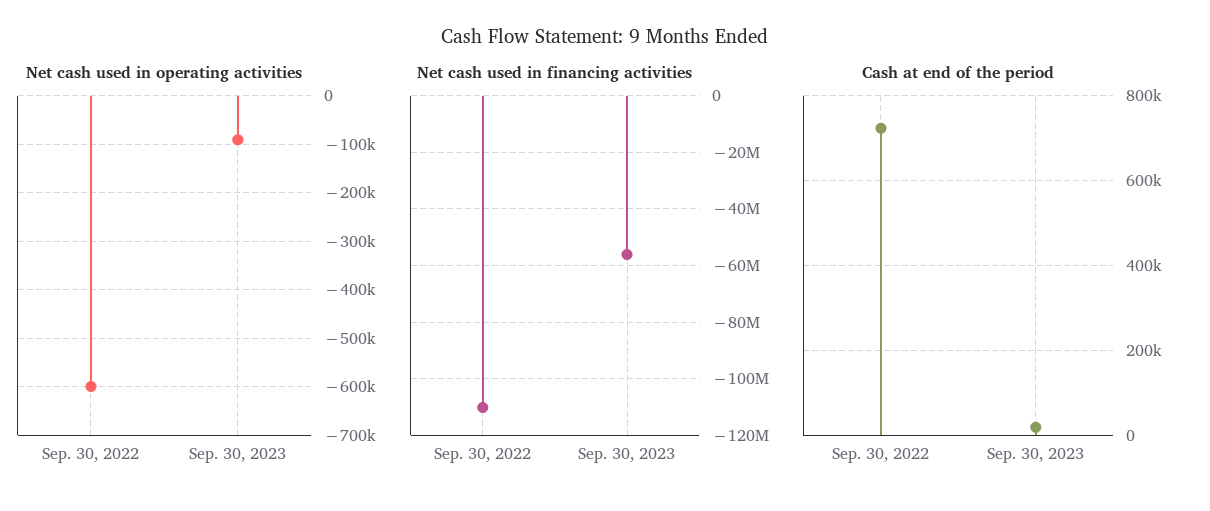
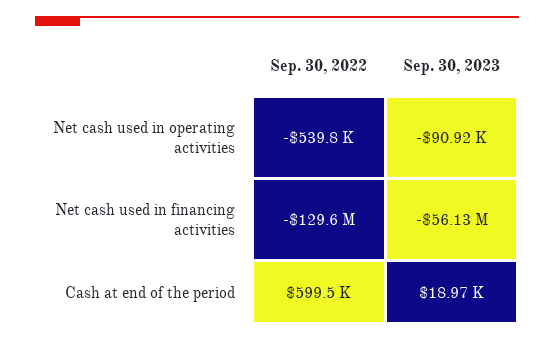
Net cash used in operating activities, Sep. 30, 2022: -600000 -> -539800
Net cash used in financing activities, Sep. 30, 2022: -110000000 -> -129600000
Cash at end of the period, Sep. 30, 2022: 720000 -> 599500

